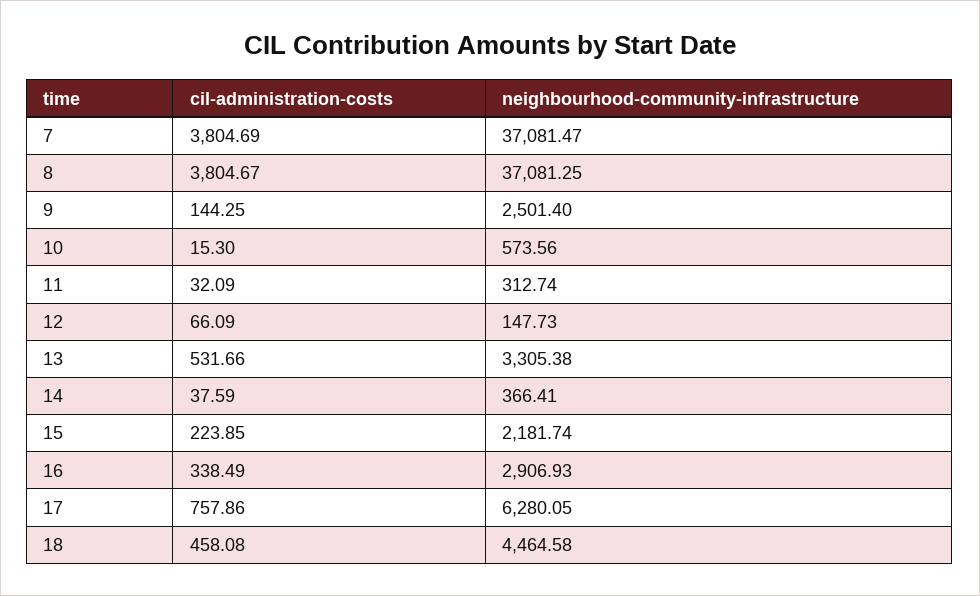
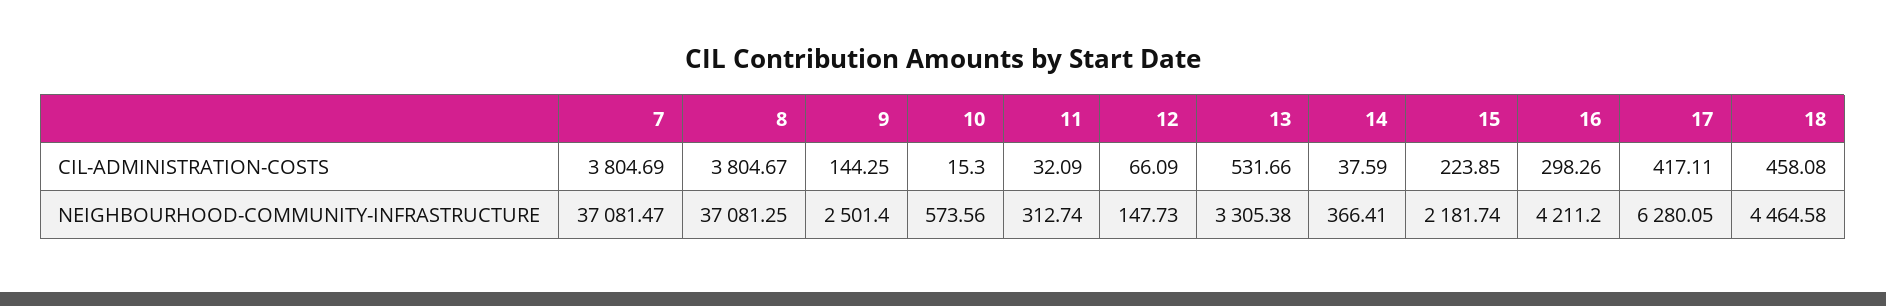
cil-administration-costs, 16: 338.49 -> 298.26
neighbourhood-community-infrastructure, 16: 2906.93 -> 4211.2
cil-administration-costs, 17: 757.86 -> 417.11

